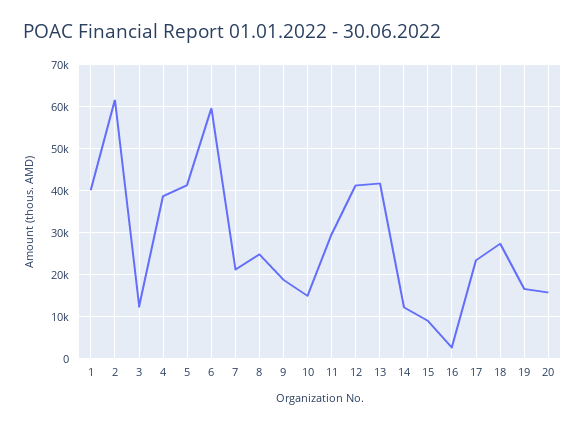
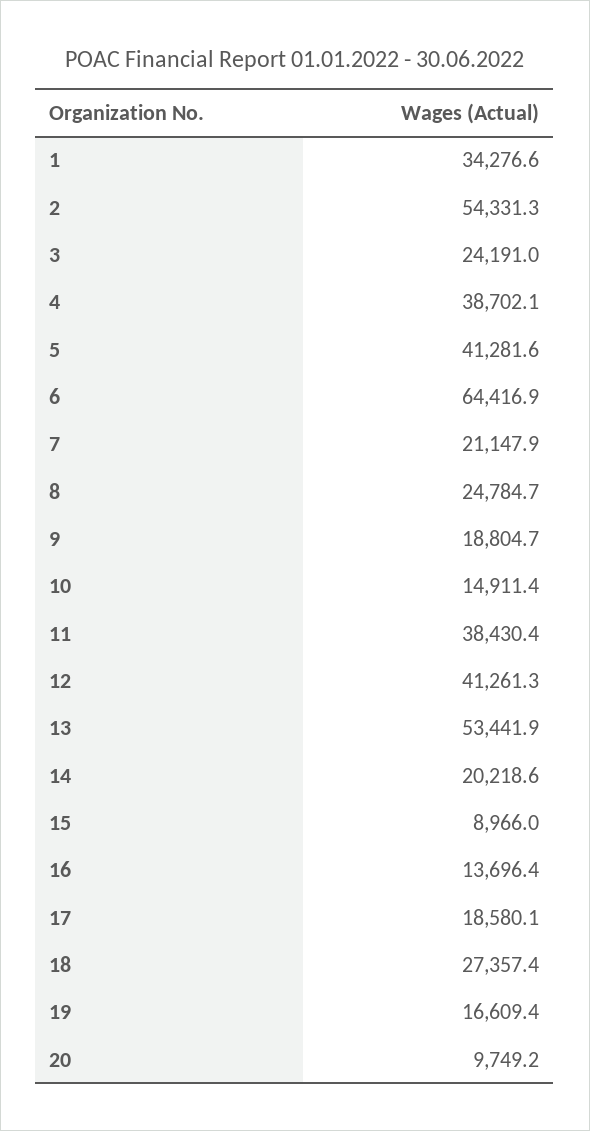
1: 40000 -> 34276.6
2: 62000 -> 54331.3
3: 12000 -> 24191
6: 60000 -> 64416.9
11: 30000 -> 38430.4
13: 42000 -> 53441.9
14: 12000 -> 20218.6
16: 2000 -> 13696.4
17: 24000 -> 18580.1
20: 16000 -> 9749.2

